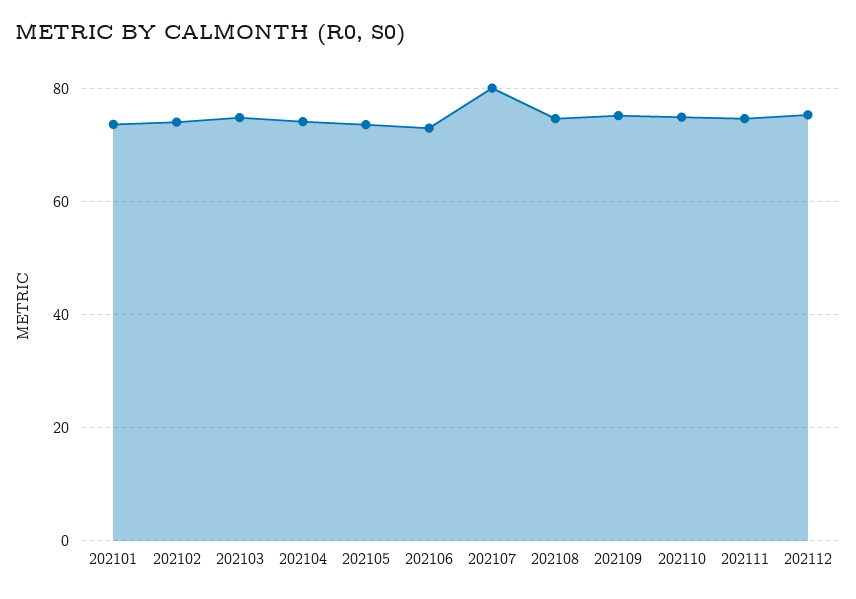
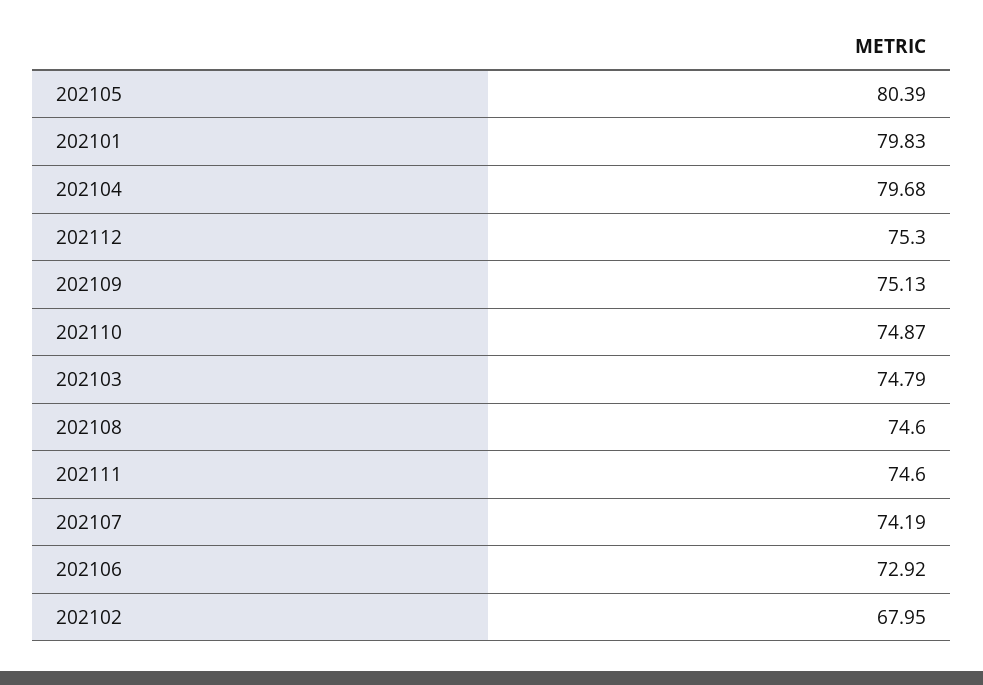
202101: 74 -> 79.83
202102: 74 -> 67.95
202104: 74 -> 79.68
202105: 74 -> 80.39
202107: 80 -> 74.19

